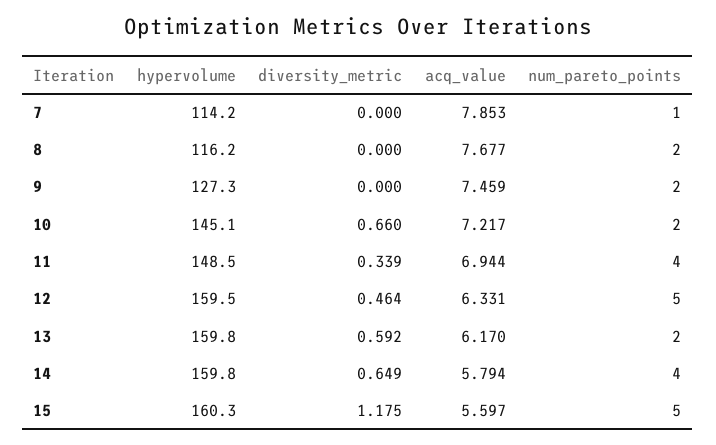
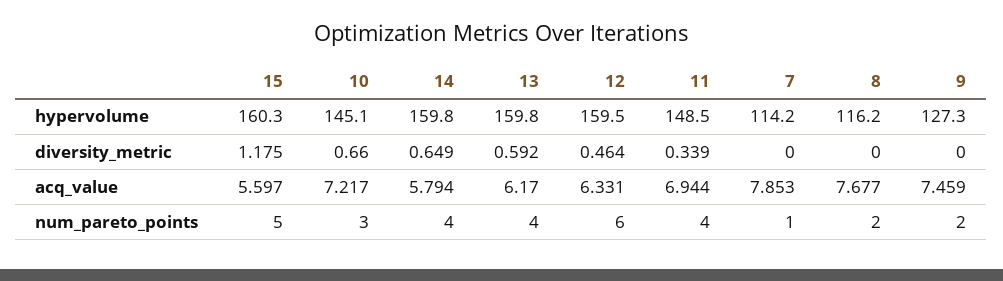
num_pareto_points, 10: 2 -> 3
num_pareto_points, 12: 5 -> 6
num_pareto_points, 13: 2 -> 4

